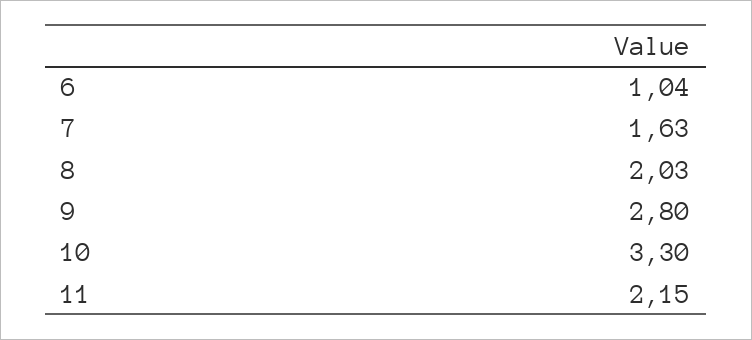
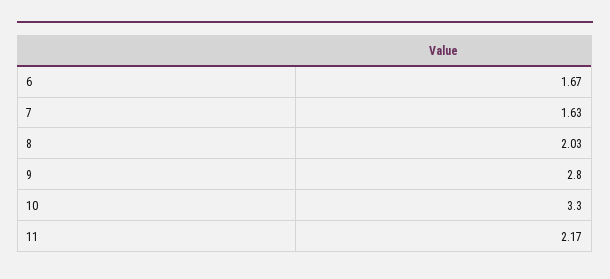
6: 1.04 -> 1.67
11: 2.15 -> 2.17

